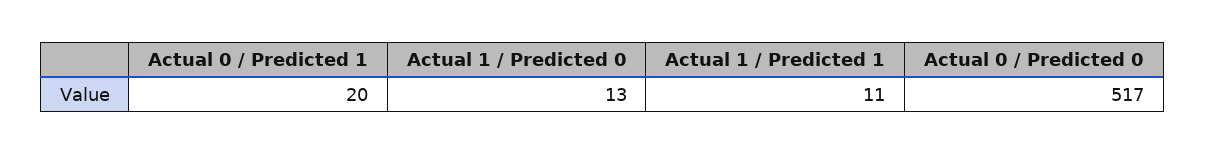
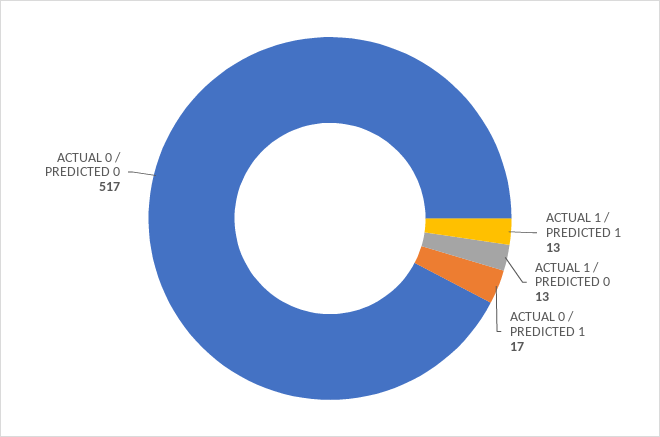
Actual 0 / Predicted 1: 20 -> 17
Actual 1 / Predicted 1: 11 -> 13

